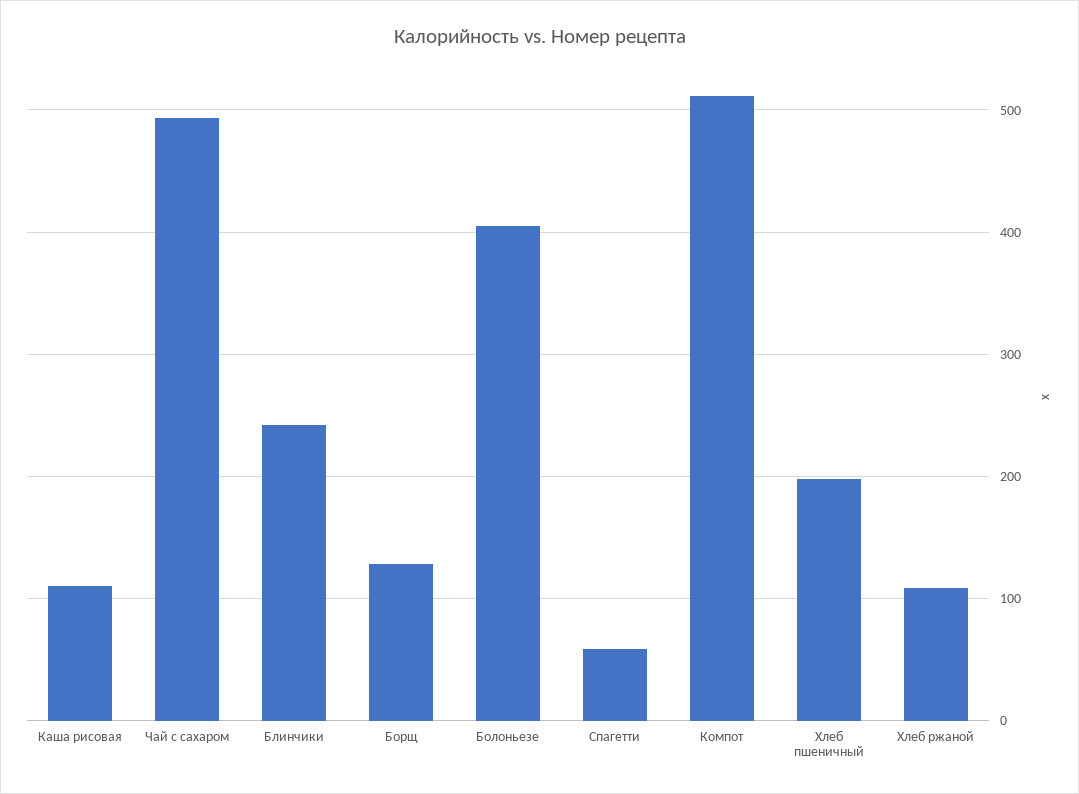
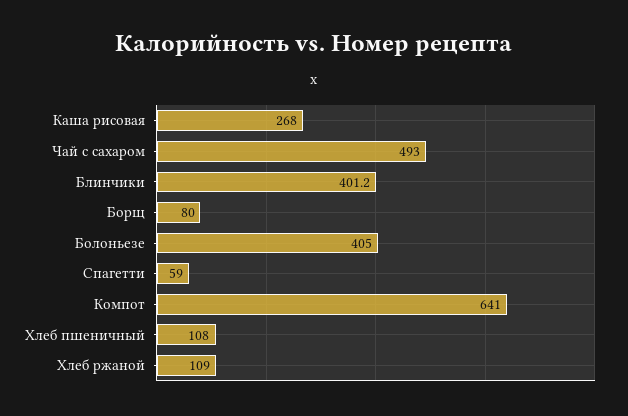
Каша рисовая: 110 -> 268
Блинчики: 240 -> 401.2
Борщ: 130 -> 80
Компот: 510 -> 641
Хлеб пшеничный: 200 -> 108

